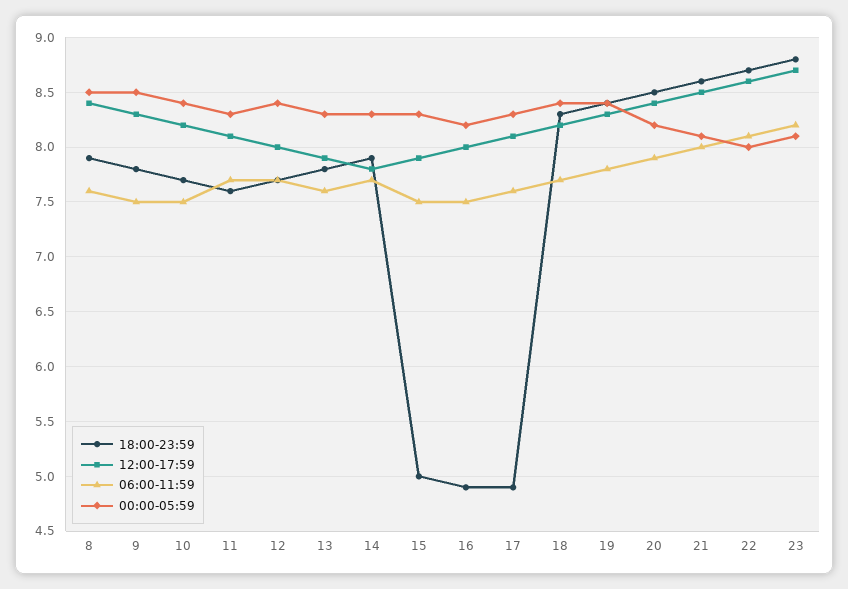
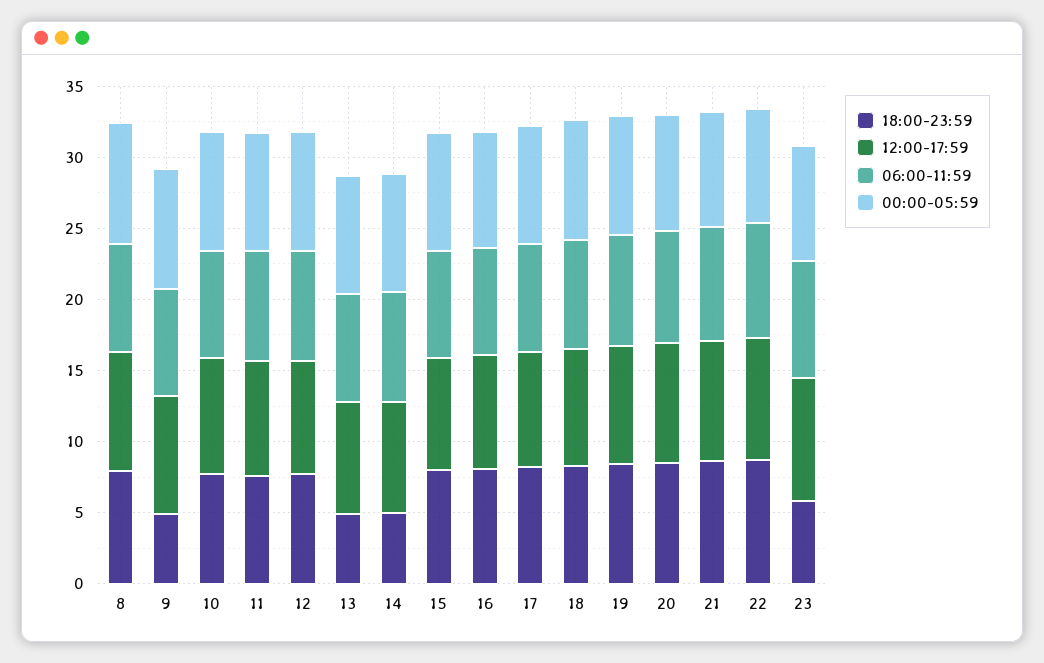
18:00-23:59, 9: 7.8 -> 5
18:00-23:59, 13: 7.8 -> 5
18:00-23:59, 14: 7.9 -> 5
18:00-23:59, 15: 5 -> 8
18:00-23:59, 16: 4.9 -> 8
18:00-23:59, 17: 4.9 -> 8
18:00-23:59, 23: 8.8 -> 6

